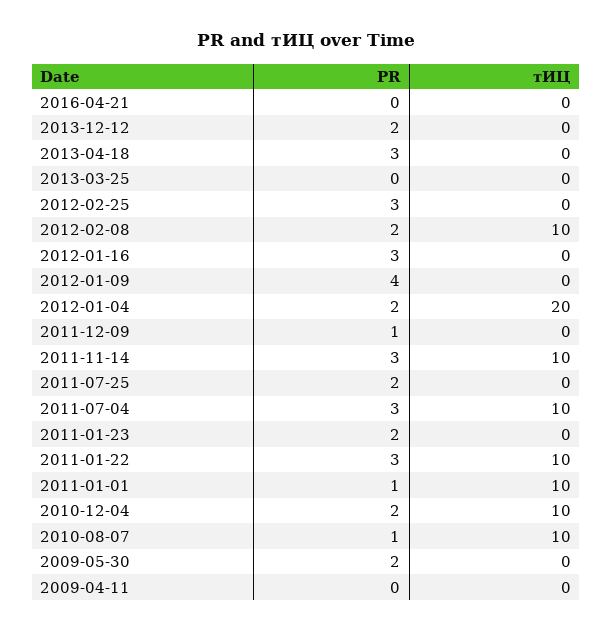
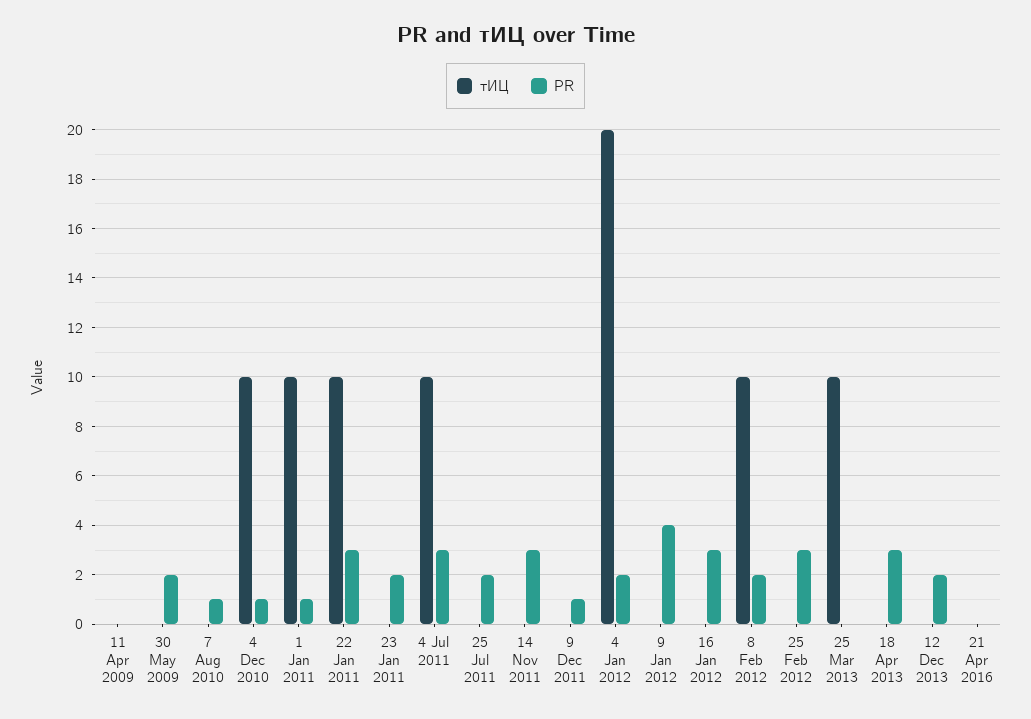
тИЦ, 2013-03-25: 0 -> 10
тИЦ, 2011-11-14: 10 -> 0
PR, 2010-12-04: 2 -> 1
тИЦ, 2010-08-07: 10 -> 0

